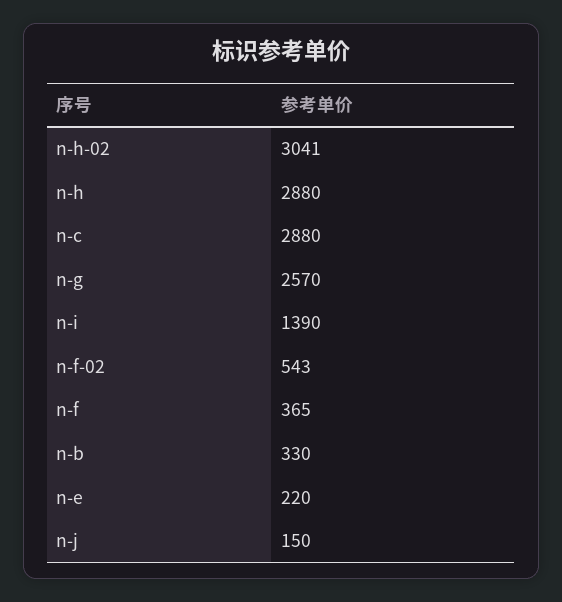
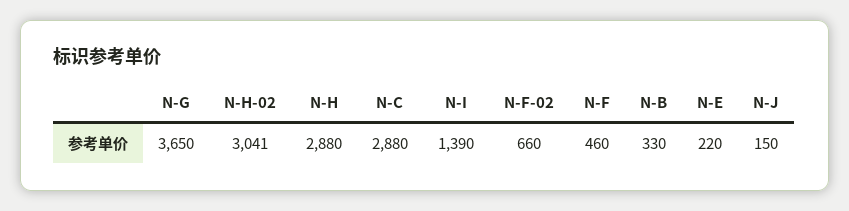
n-g: 2570 -> 3650
n-f-02: 543 -> 660
n-f: 365 -> 460

